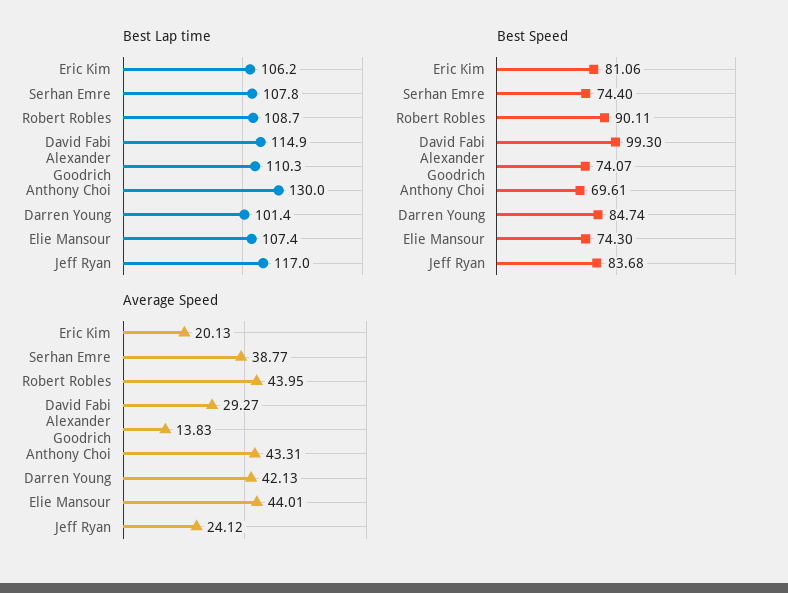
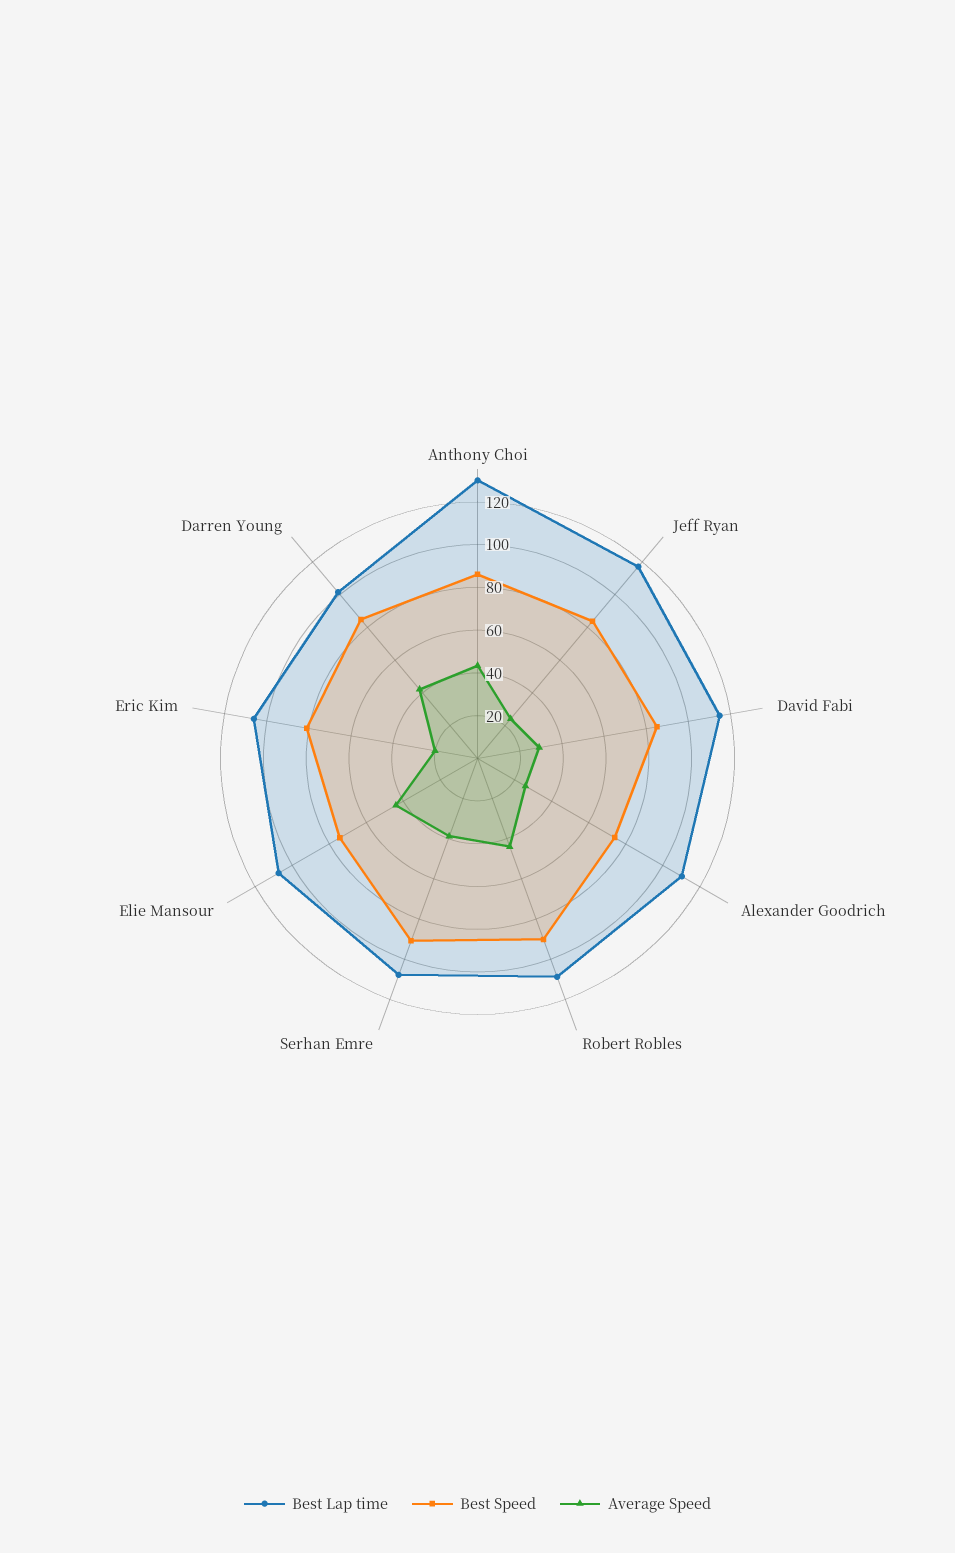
Best Speed, Serhan Emre: 74.4 -> 90
Best Speed, David Fabi: 99.3 -> 85
Best Speed, Anthony Choi: 69.61 -> 85
Average Speed, Alexander Goodrich: 13.83 -> 25

